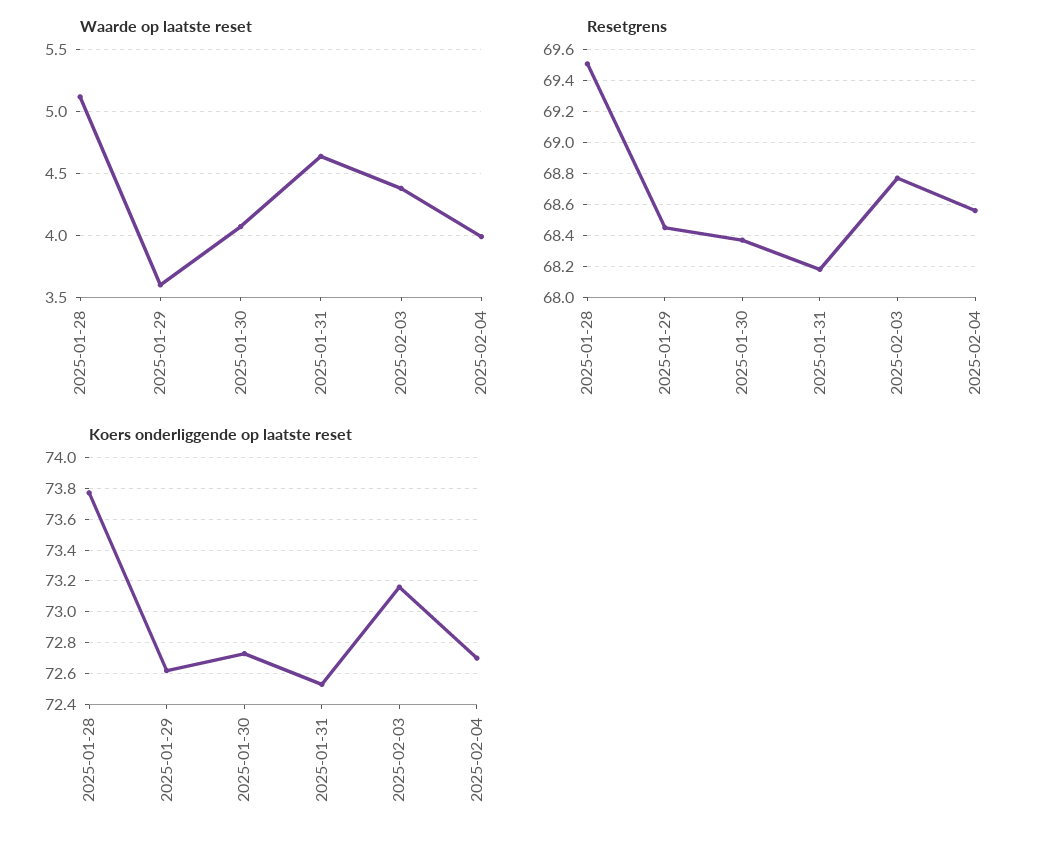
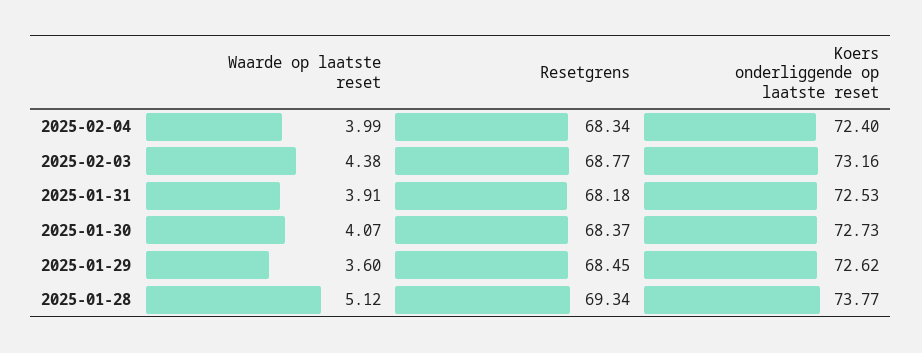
Waarde op laatste reset, 2025-01-31: 4.65 -> 3.91
Resetgrens, 2025-01-28: 69.5 -> 69.34
Resetgrens, 2025-02-04: 68.55 -> 68.34
Koers onderliggende op laatste reset, 2025-02-04: 72.7 -> 72.4

